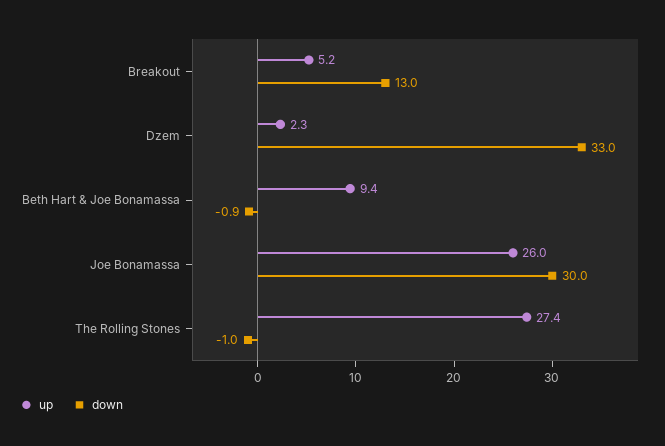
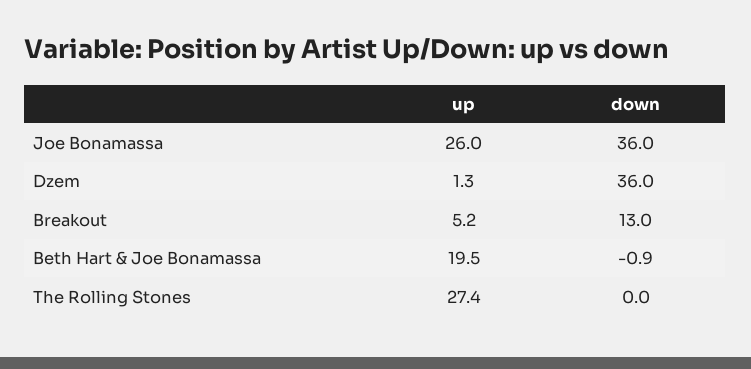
up, Dzem: 2.3 -> 1.3
down, Dzem: 33 -> 36
up, Beth Hart & Joe Bonamassa: 9.4 -> 19.5
down, Joe Bonamassa: 30 -> 36
down, The Rolling Stones: -1 -> 0

